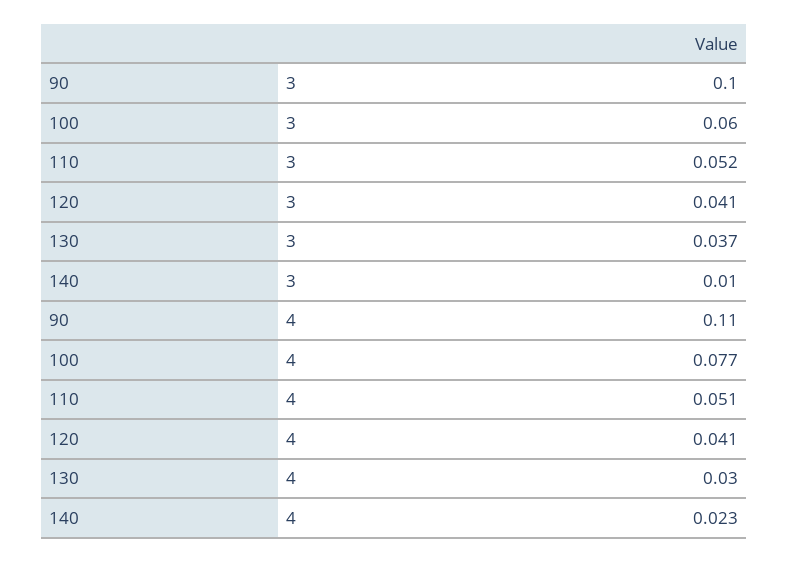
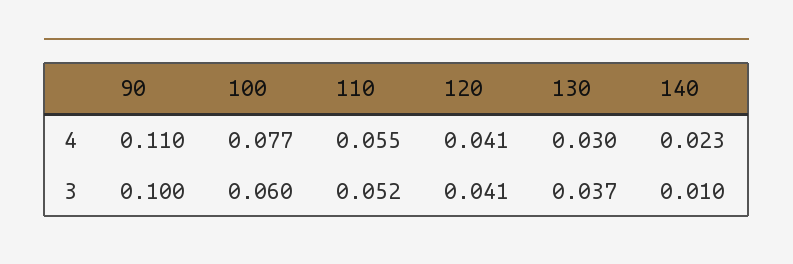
110, 4: 0.051 -> 0.055

